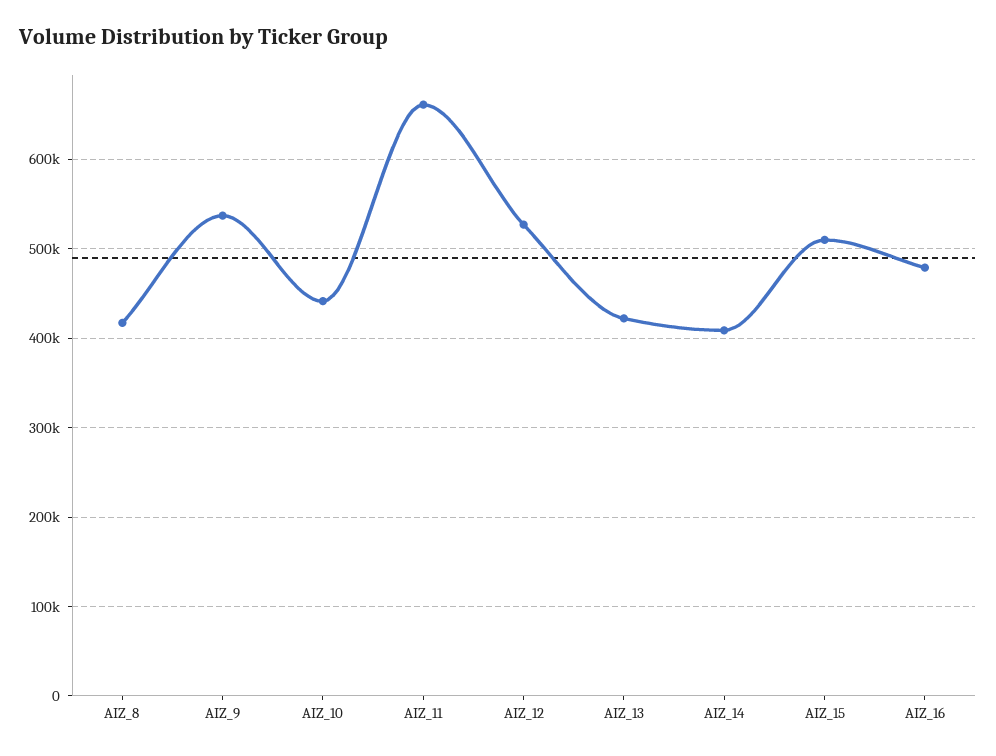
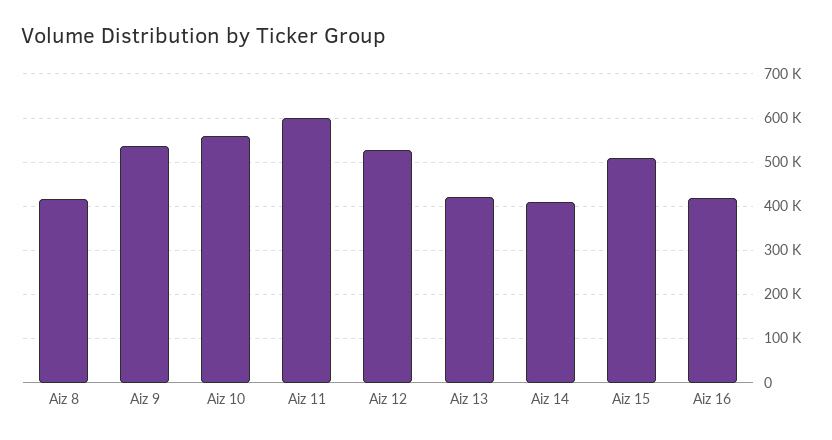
AIZ_10: 440000 -> 560000
AIZ_11: 660000 -> 600000
AIZ_16: 480000 -> 420000

